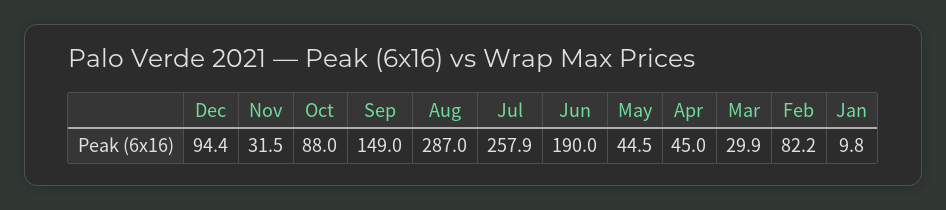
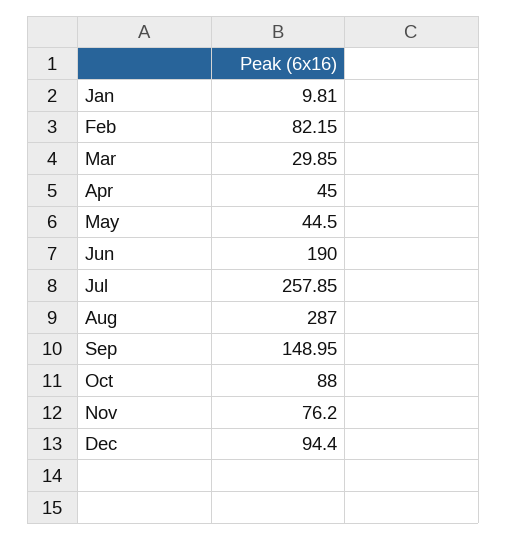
Nov: 31.5 -> 76.2

